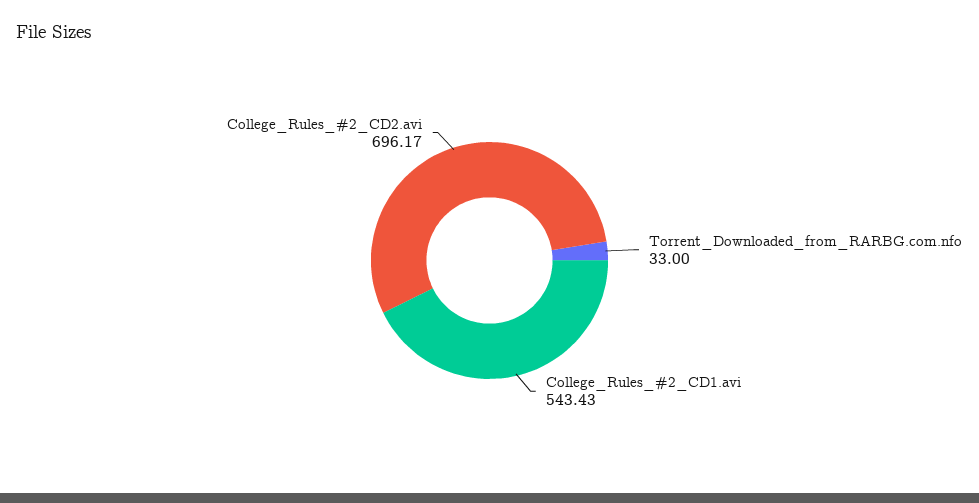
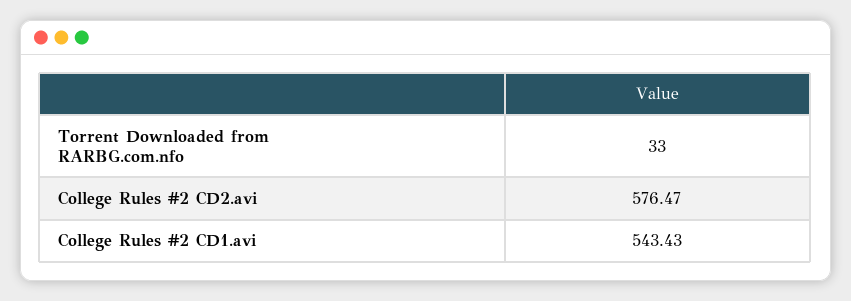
College_Rules_#2_CD2.avi: 696.17 -> 576.47

